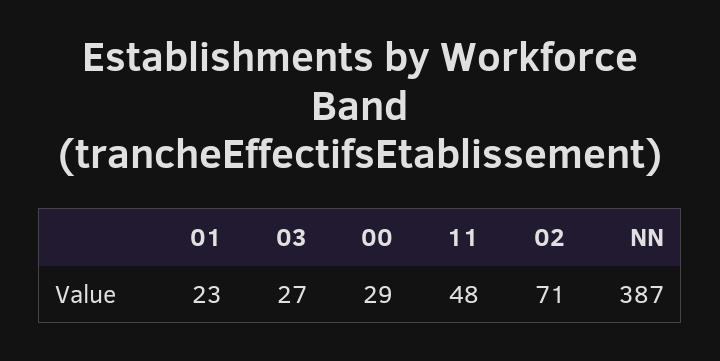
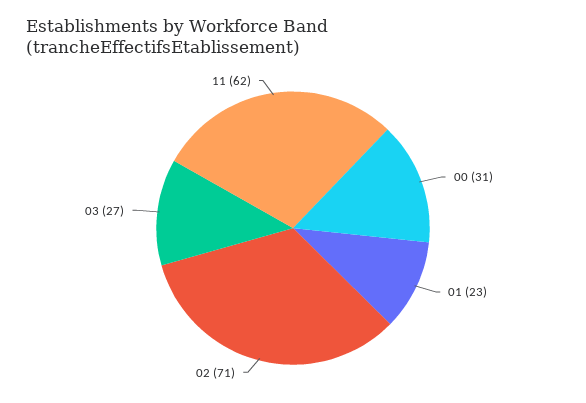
00: 29 -> 31
11: 48 -> 62
NN: 387 -> none

